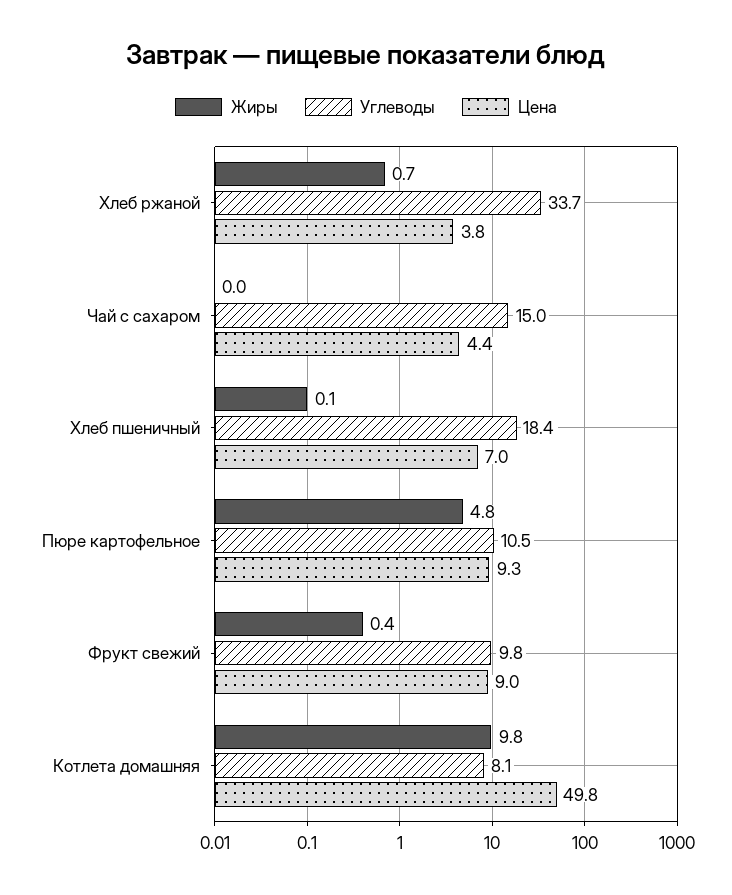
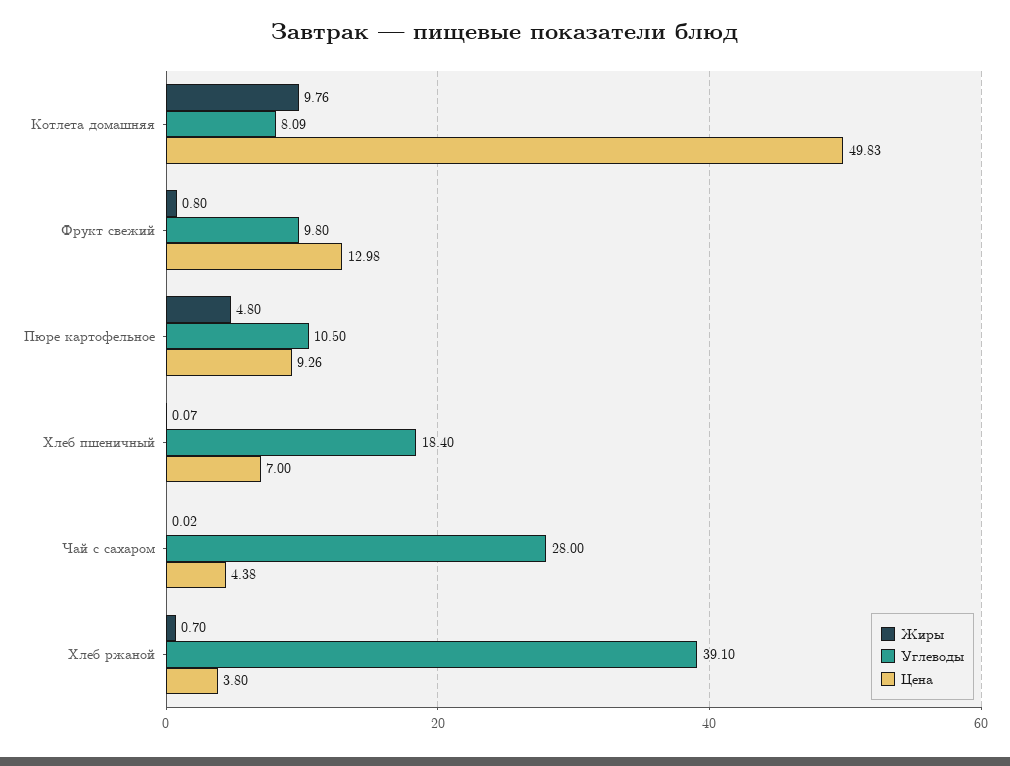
Углеводы, Хлеб ржаной: 33.7 -> 39.1
Углеводы, Чай с сахаром: 15 -> 28
Жиры, Фрукт свежий: 0.4 -> 0.8
Цена, Фрукт свежий: 9 -> 12.98

